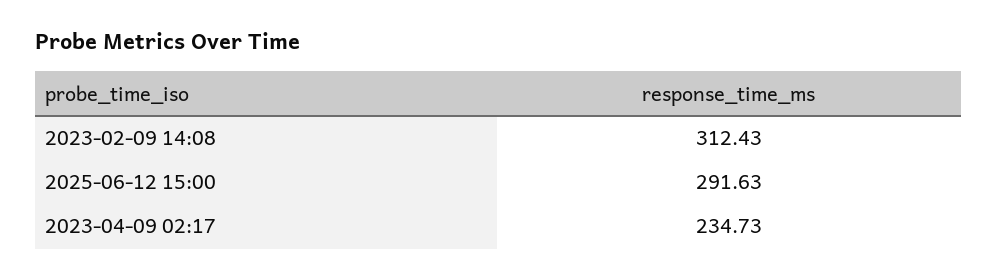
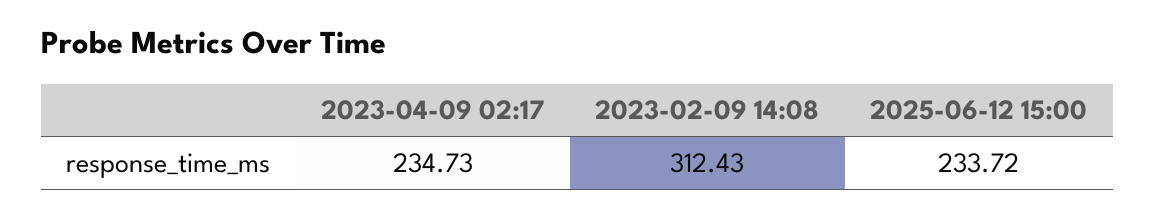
2025-06-12 15:00: 291.63 -> 233.72

